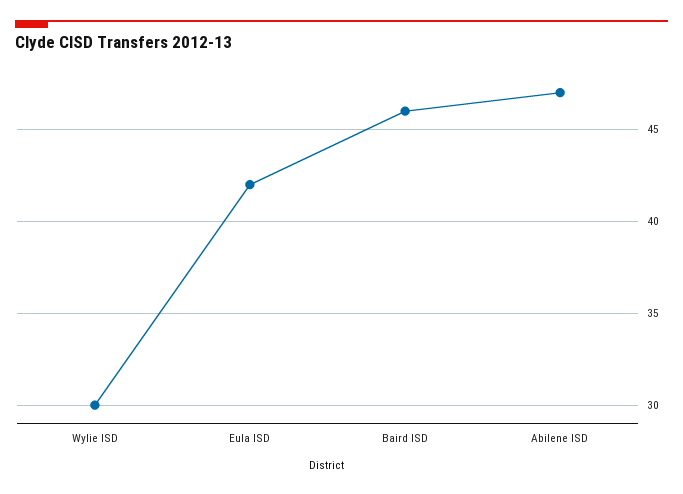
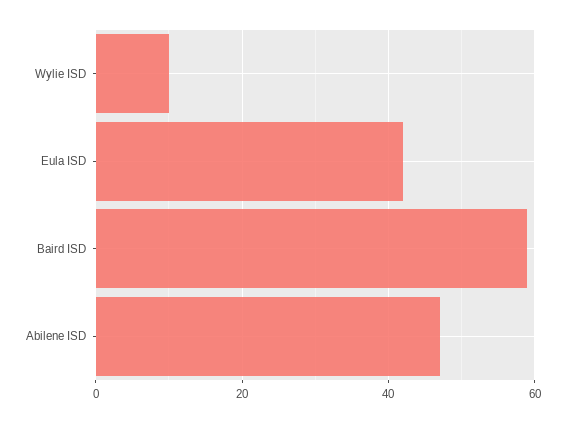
Wylie ISD: 30 -> 10
Baird ISD: 46 -> 60

